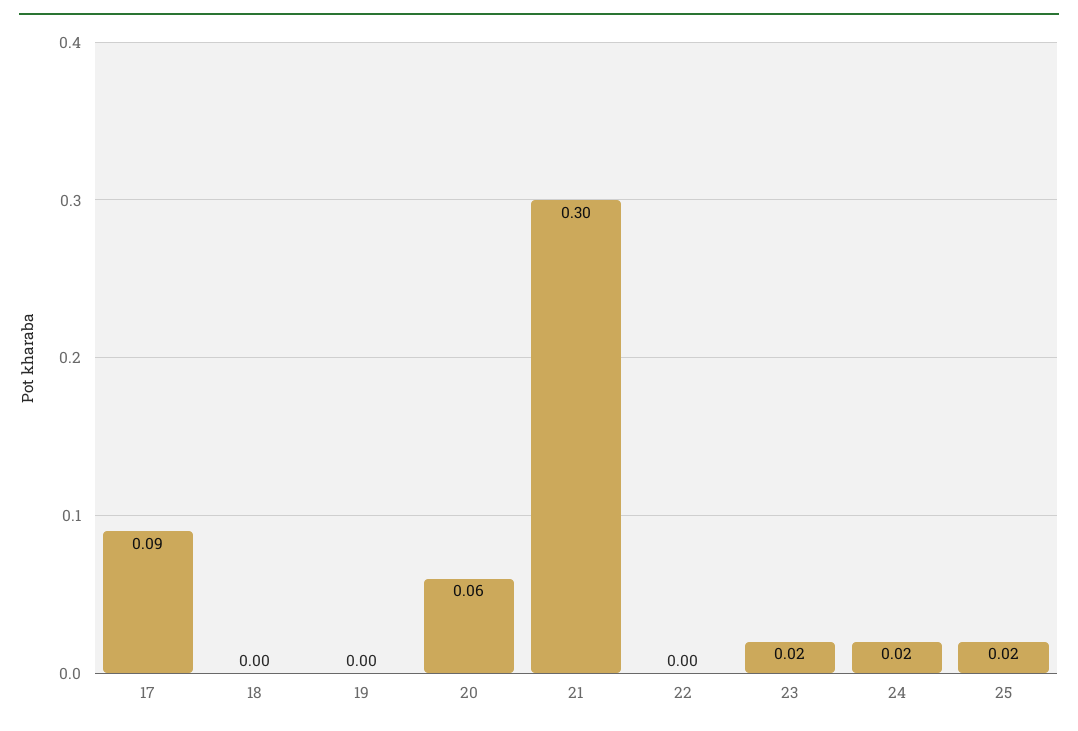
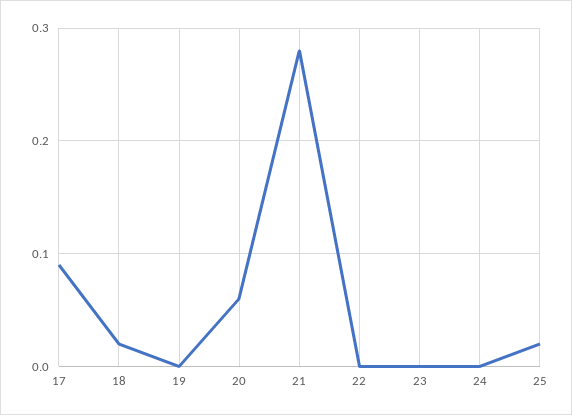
18: 0 -> 0.02
21: 0.3 -> 0.28
23: 0.02 -> 0
24: 0.02 -> 0

